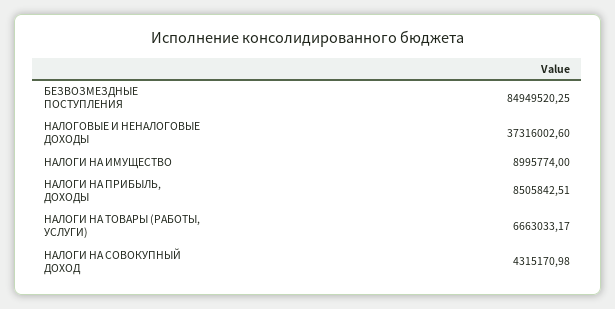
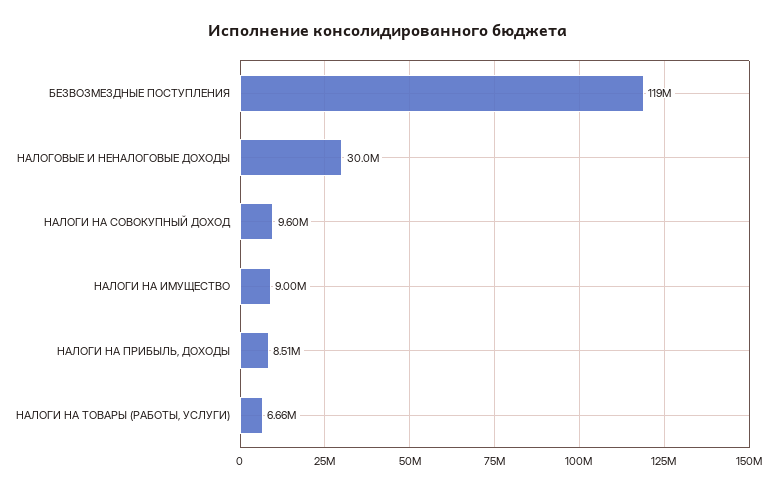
БЕЗВОЗМЕЗДНЫЕ ПОСТУПЛЕНИЯ: 84949520.25 -> 119000000
НАЛОГОВЫЕ И НЕНАЛОГОВЫЕ ДОХОДЫ: 37316002.6 -> 30000000
НАЛОГИ НА СОВОКУПНЫЙ ДОХОД: 4315170.98 -> 9600000

